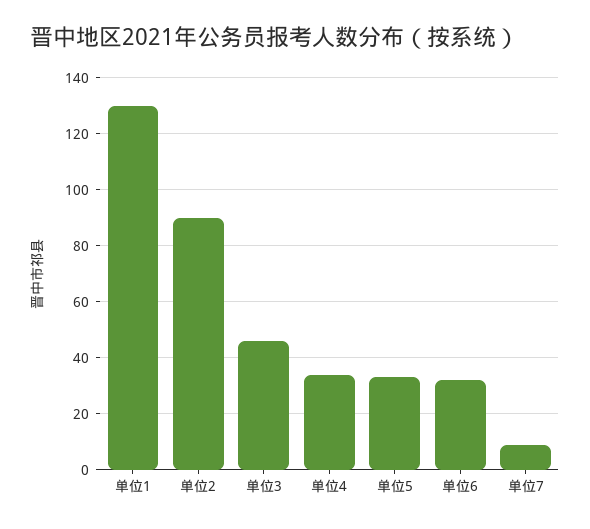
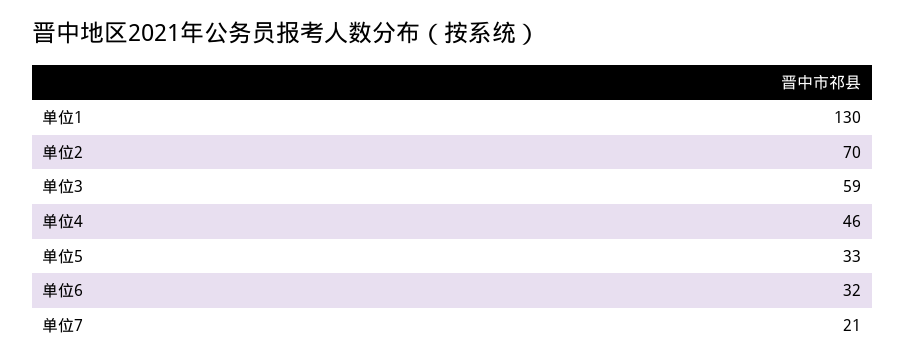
单位2: 90 -> 70
单位3: 45 -> 59
单位4: 35 -> 46
单位7: 10 -> 21

